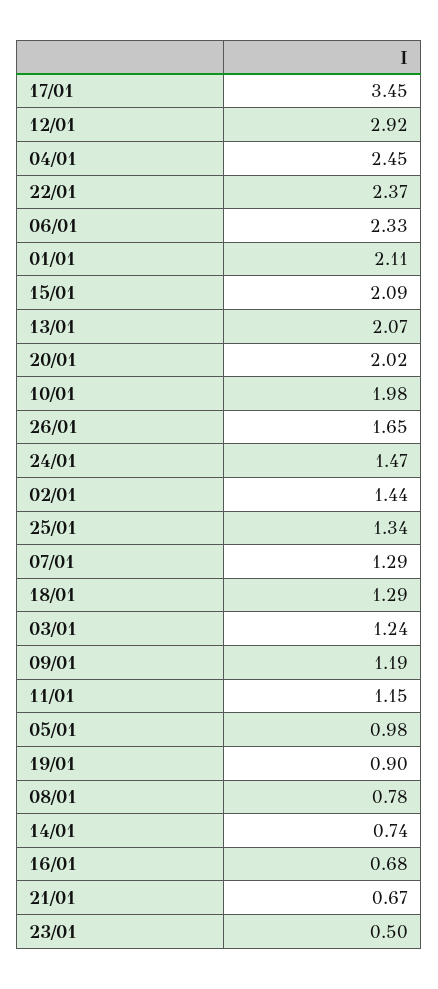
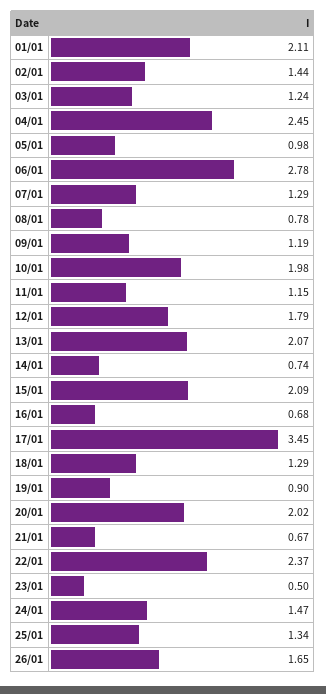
12/01: 2.92 -> 1.79
06/01: 2.33 -> 2.78

